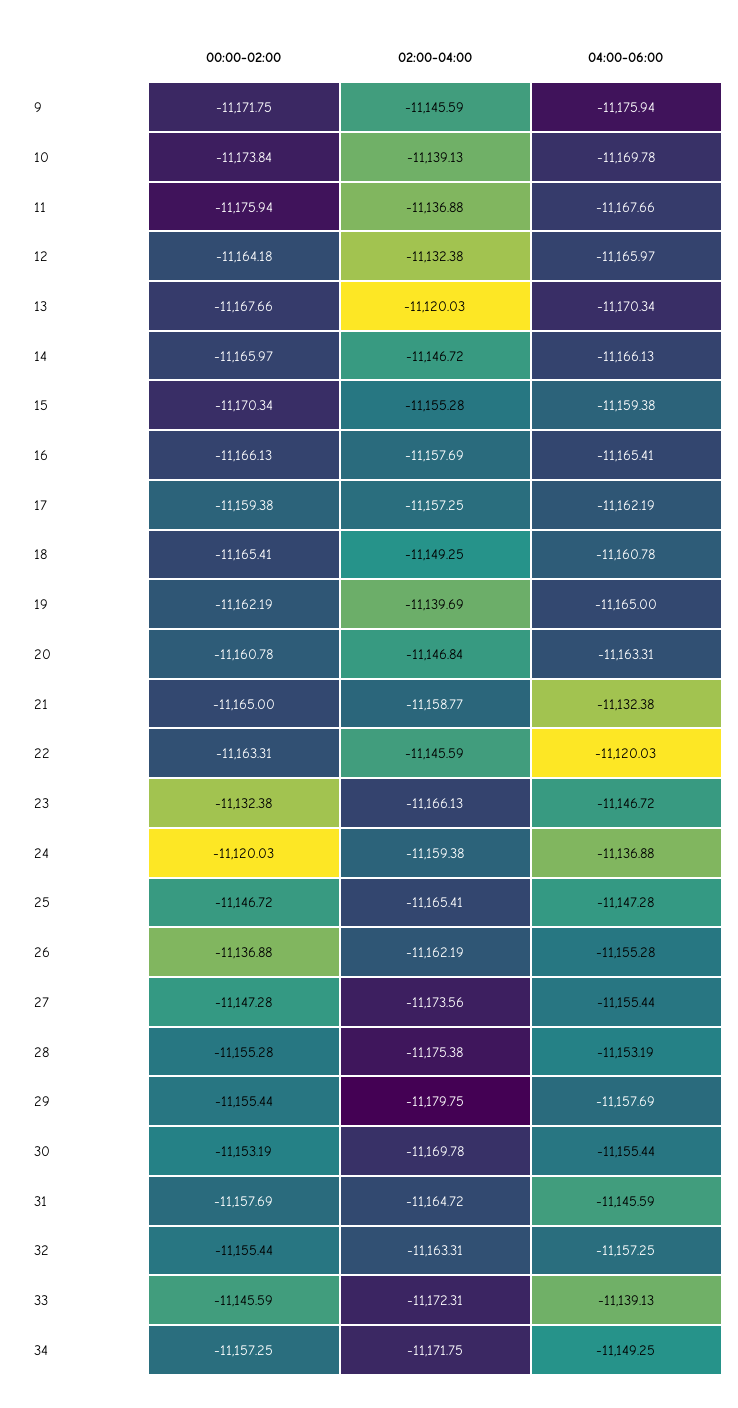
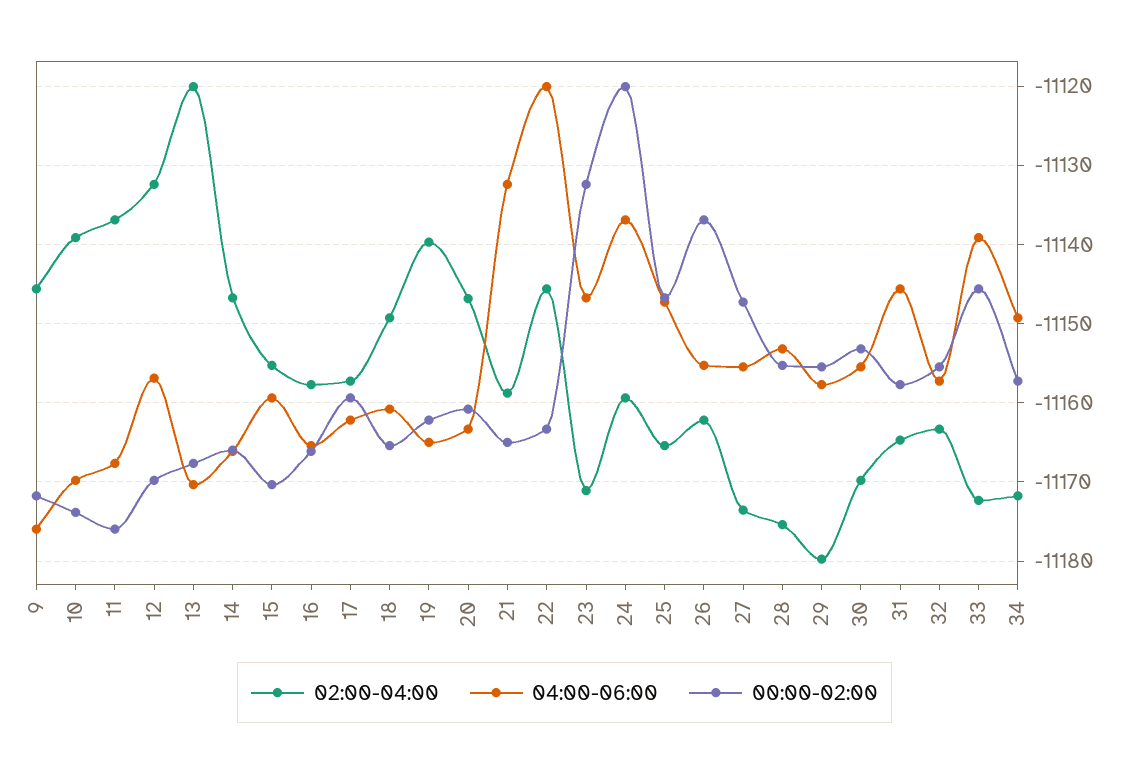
00:00-02:00, 12: -11164.18 -> -11170
04:00-06:00, 12: -11165.97 -> -11157
02:00-04:00, 23: -11166.13 -> -11171

